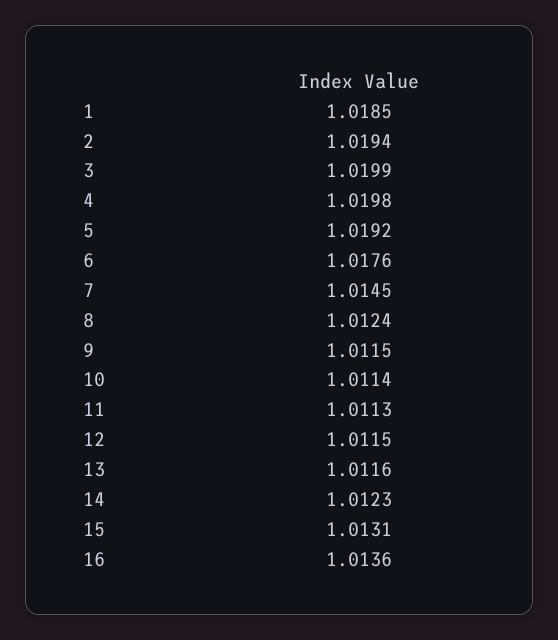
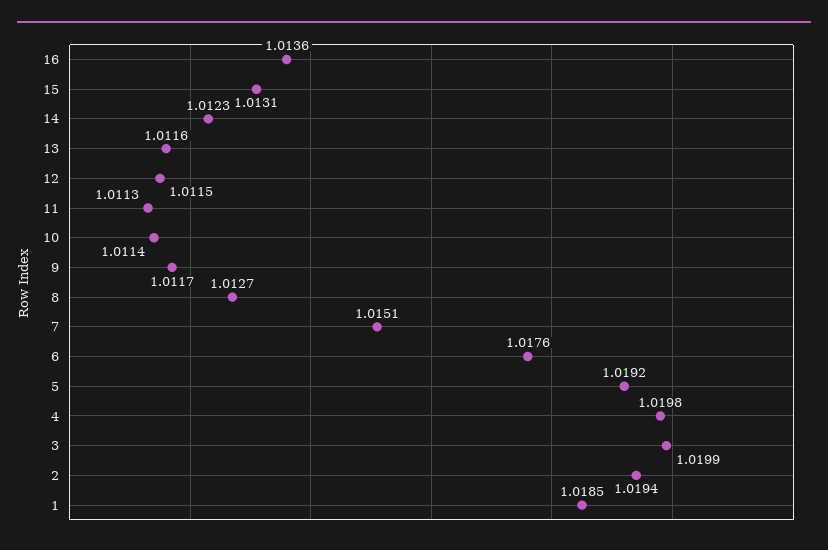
7: 1.0145 -> 1.0151
8: 1.0124 -> 1.0127
9: 1.0115 -> 1.0117

